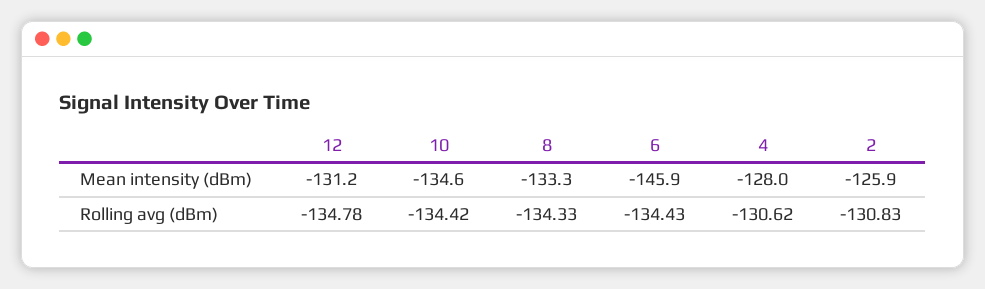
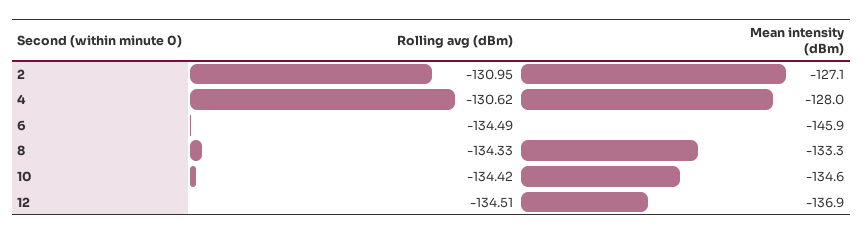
12, Mean intensity (dBm): -131.2 -> -136.9
2, Mean intensity (dBm): -125.9 -> -127.1
12, Rolling avg (dBm): -134.78 -> -134.51
6, Rolling avg (dBm): -134.43 -> -134.49
2, Rolling avg (dBm): -130.83 -> -130.95

